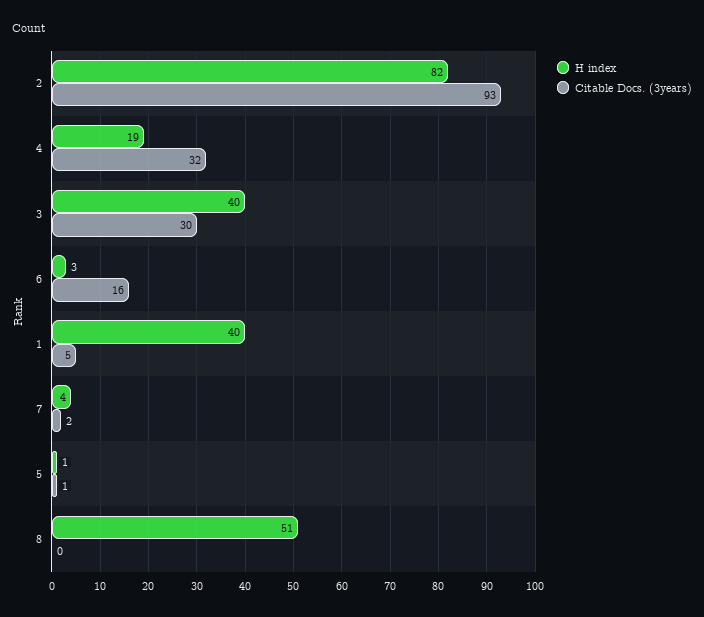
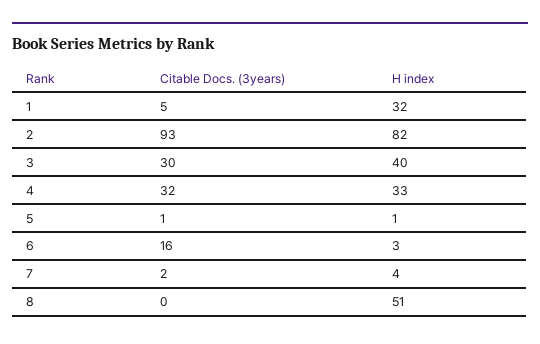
H index, 4: 19 -> 33
H index, 1: 40 -> 32

